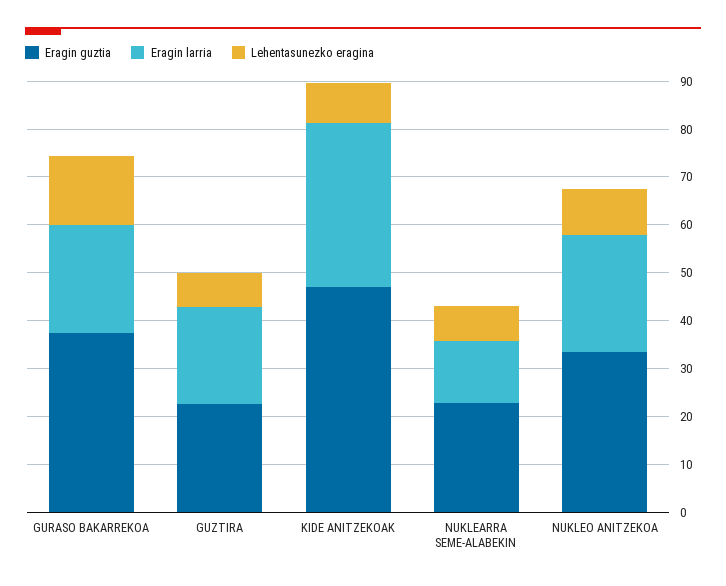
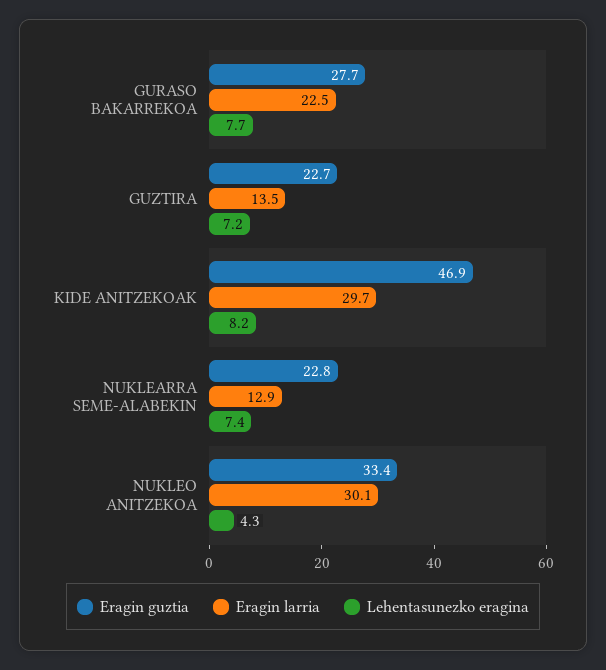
Eragin guztia, GURASO BAKARREKOA: 38 -> 27.7
Lehentasunezko eragina, GURASO BAKARREKOA: 14 -> 7.7
Eragin larria, GUZTIRA: 20 -> 13.5
Eragin larria, KIDE ANITZEKOAK: 34 -> 29.7
Eragin larria, NUKLEO ANITZEKOA: 24 -> 30.1
Lehentasunezko eragina, NUKLEO ANITZEKOA: 10 -> 4.3

